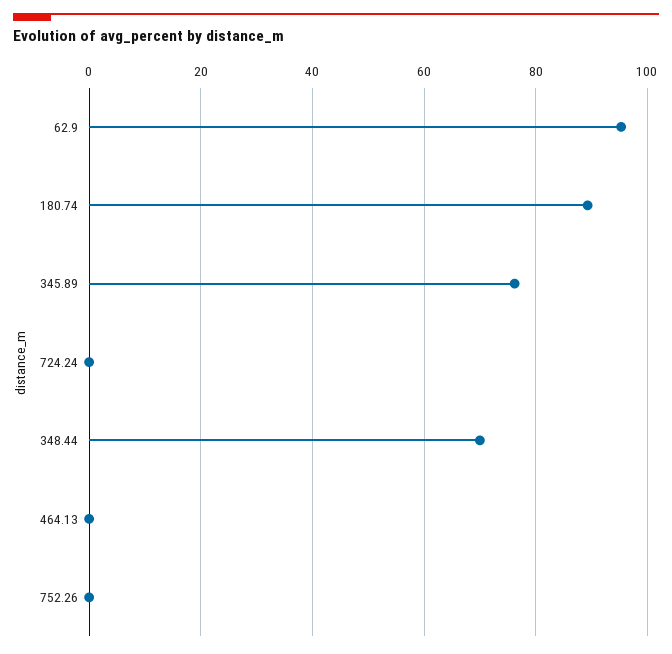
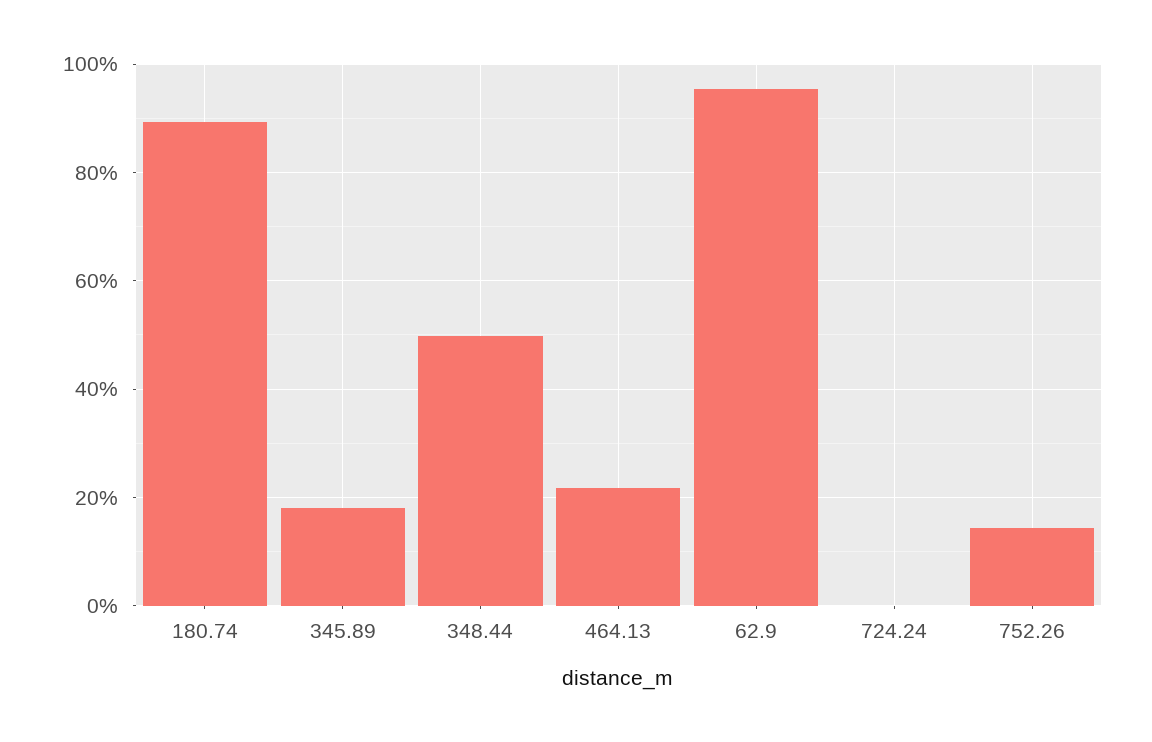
345.89: 76 -> 18
348.44: 70 -> 50
464.13: 0 -> 22
752.26: 0 -> 14

